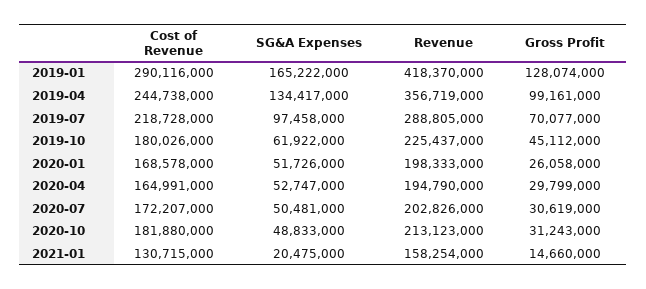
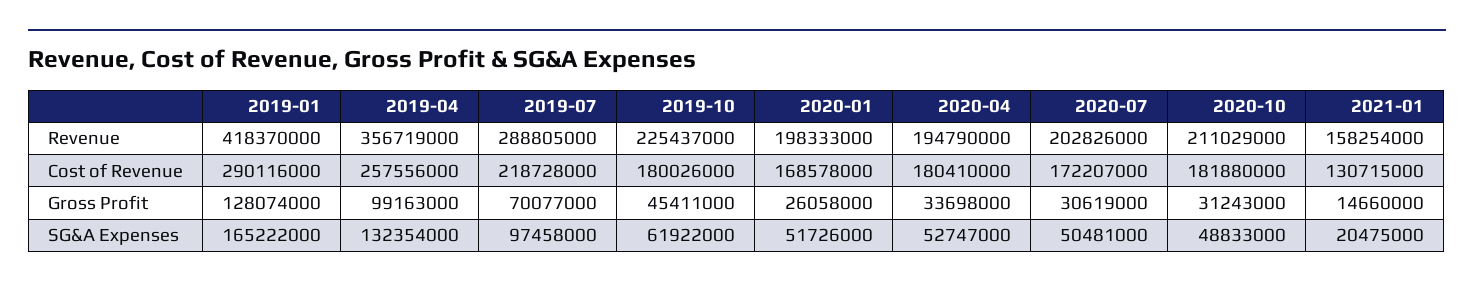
Cost of Revenue, 2019-04: 244738000 -> 257556000
SG&A Expenses, 2019-04: 134417000 -> 132354000
Gross Profit, 2019-04: 99161000 -> 99163000
Gross Profit, 2019-10: 45112000 -> 45411000
Cost of Revenue, 2020-04: 164991000 -> 180410000
Gross Profit, 2020-04: 29799000 -> 33698000
Revenue, 2020-10: 213123000 -> 211029000

